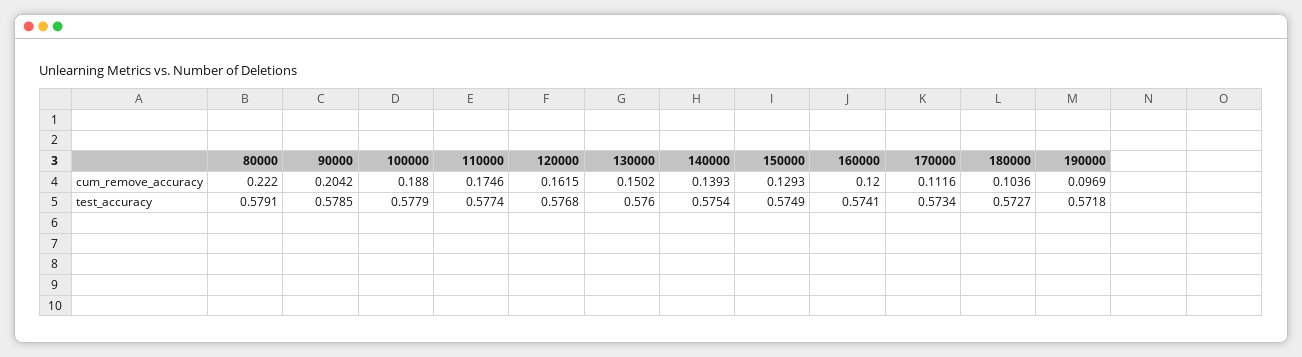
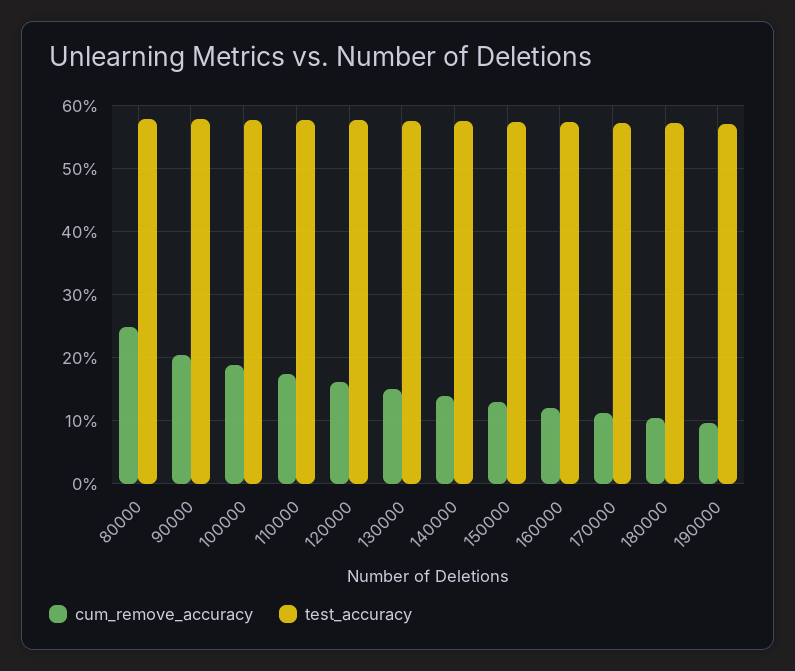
cum_remove_accuracy, 80000: 0.222 -> 0.25

